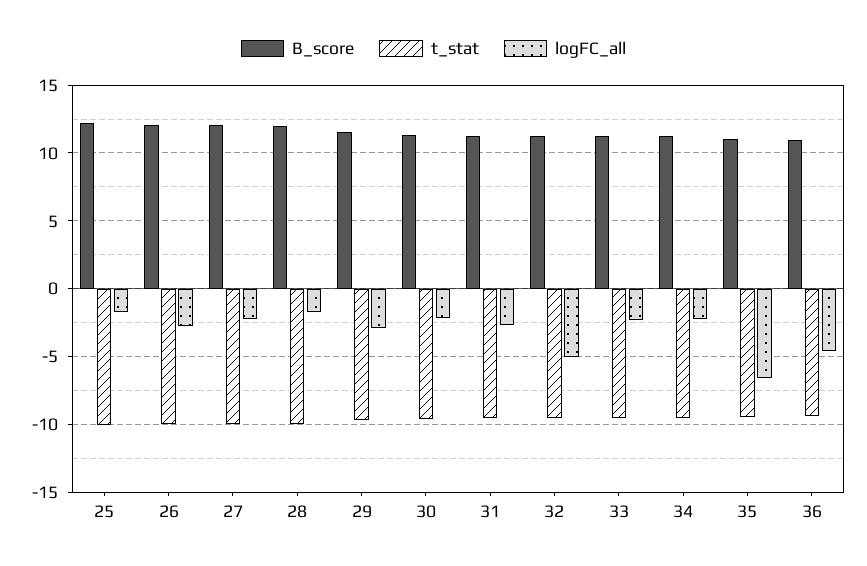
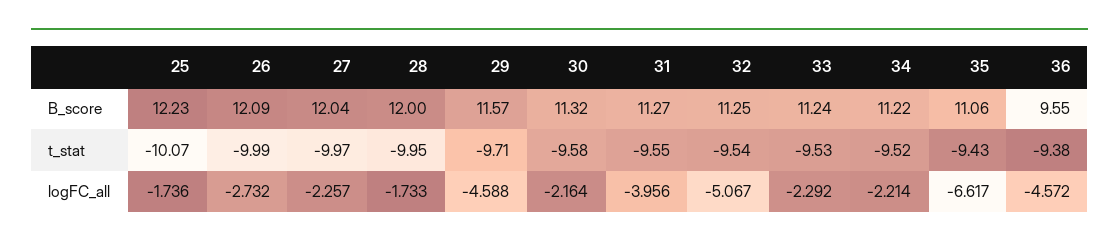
logFC_all, 29: -3 -> -4.588
logFC_all, 31: -2.5 -> -3.956
B_score, 36: 11 -> 9.55

